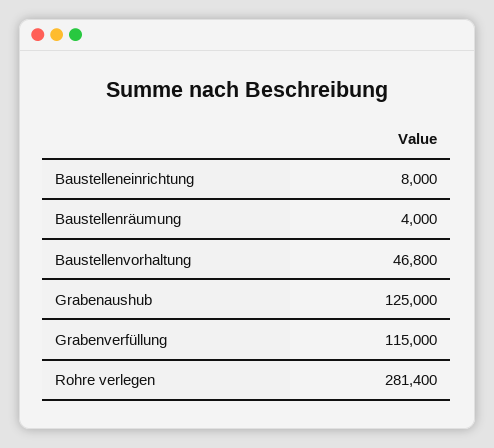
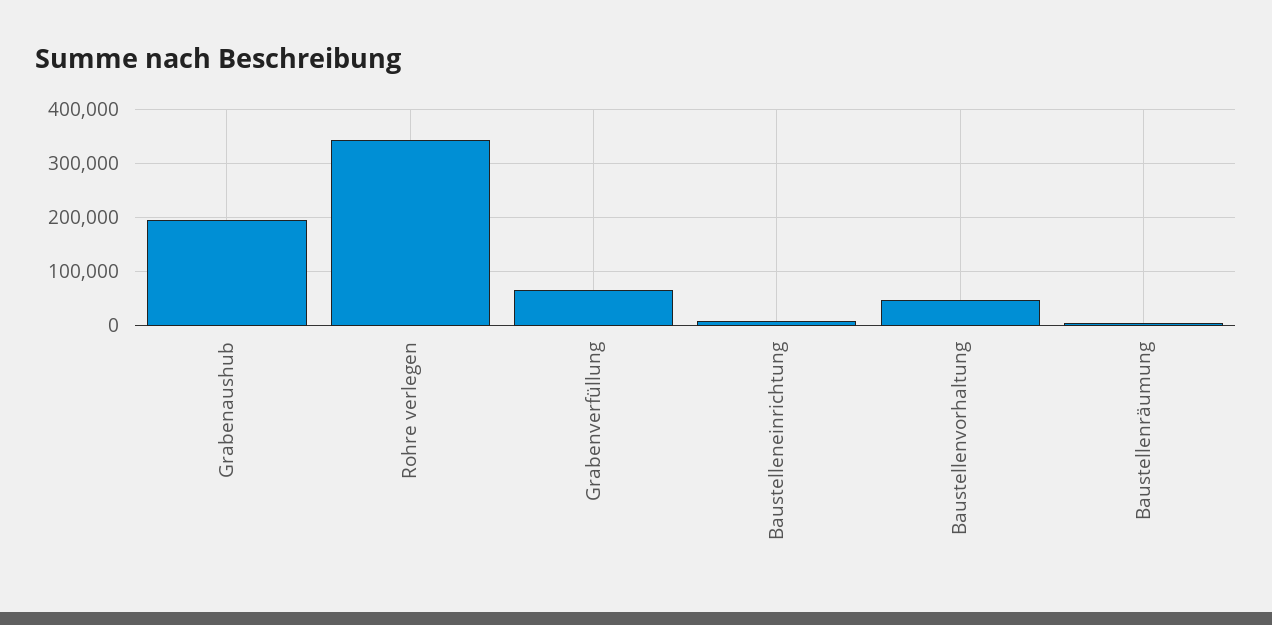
Grabenaushub: 125000 -> 200000
Grabenverfüllung: 115000 -> 60000
Rohre verlegen: 281400 -> 340000

